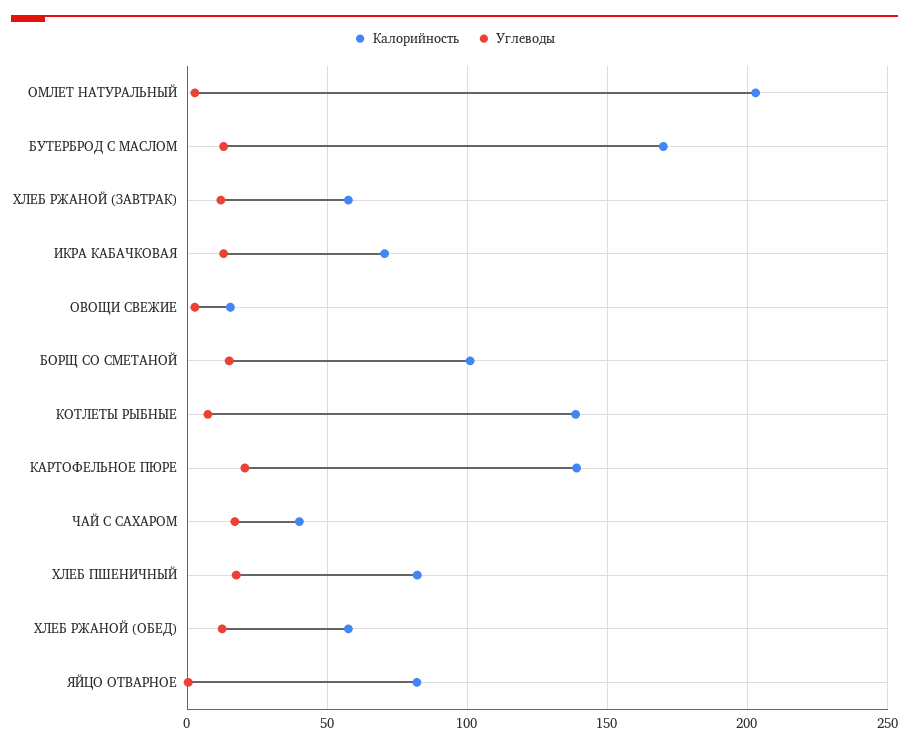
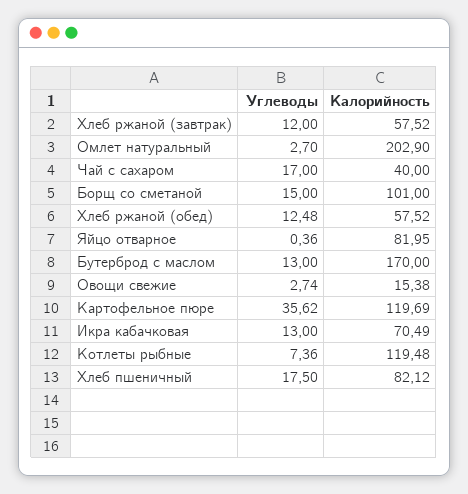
Калорийность, КОТЛЕТЫ РЫБНЫЕ: 140 -> 119.48
Калорийность, КАРТОФЕЛЬНОЕ ПЮРЕ: 140 -> 119.69
Углеводы, КАРТОФЕЛЬНОЕ ПЮРЕ: 20 -> 35.62

